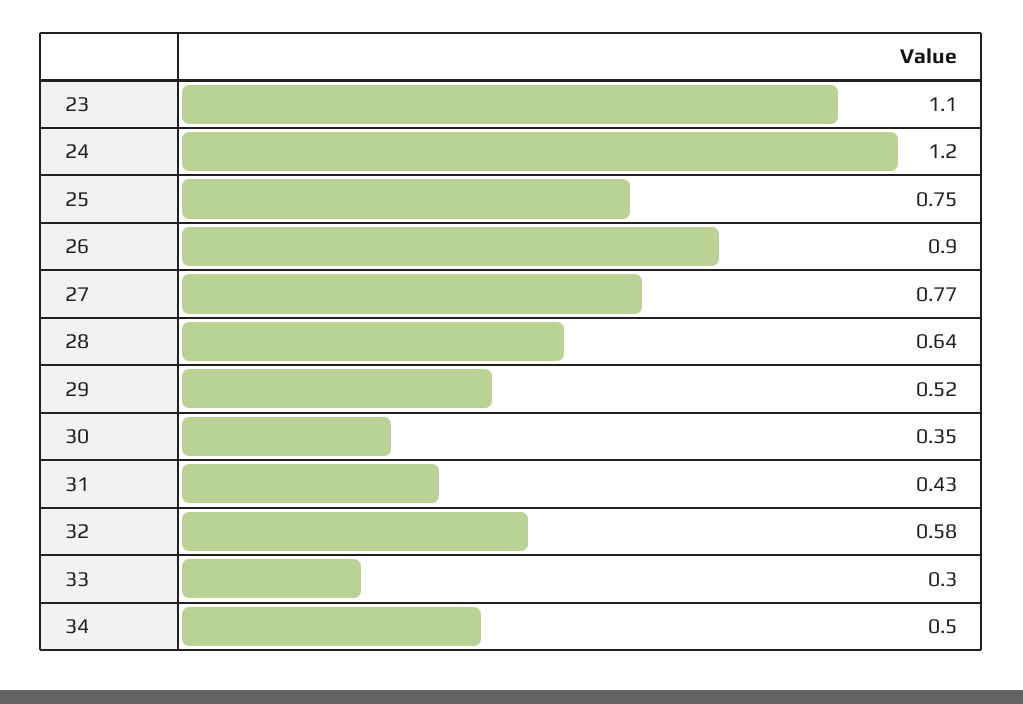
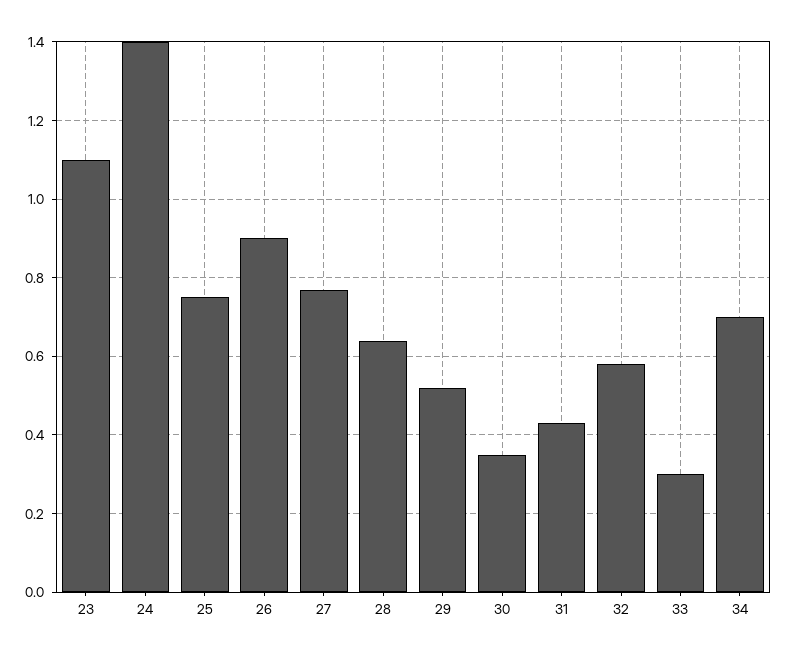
24: 1.2 -> 1.4
34: 0.5 -> 0.7

